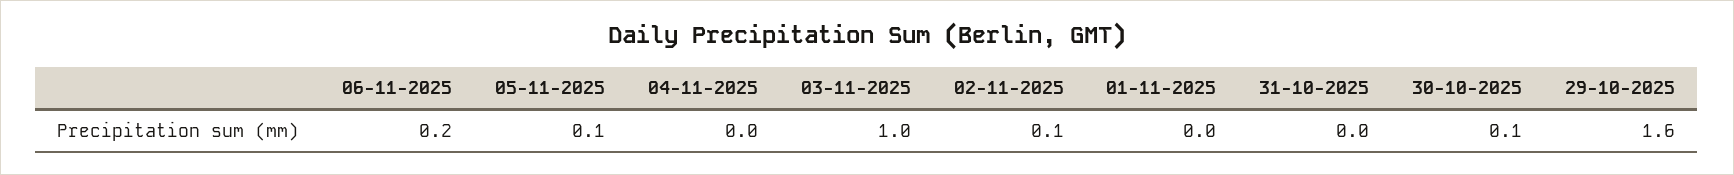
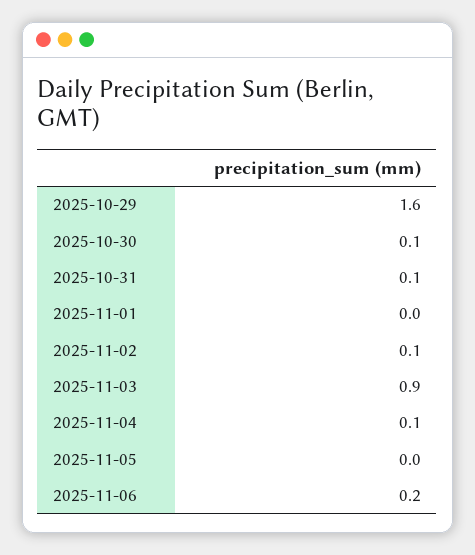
05-11-2025: 0.1 -> 0
04-11-2025: 0 -> 0.1
03-11-2025: 1 -> 0.9
31-10-2025: 0 -> 0.1

